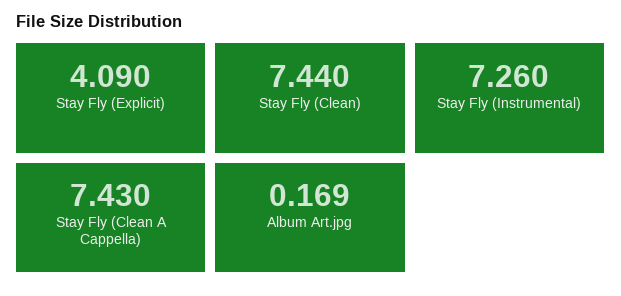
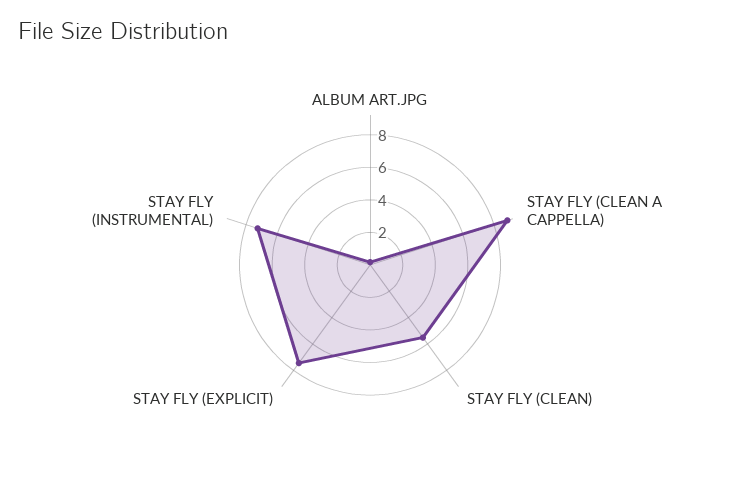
Stay Fly (Explicit): 4.09 -> 7.5
Stay Fly (Clean): 7.44 -> 5.5
Stay Fly (Clean A Cappella): 7.43 -> 9

